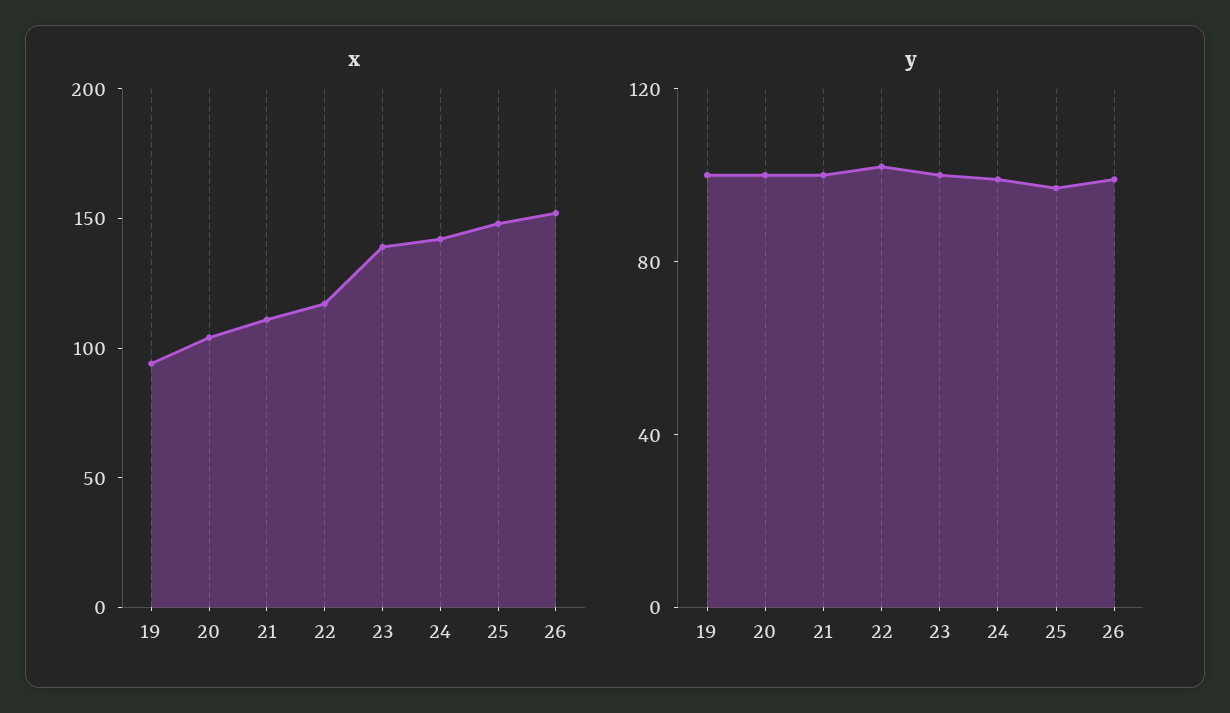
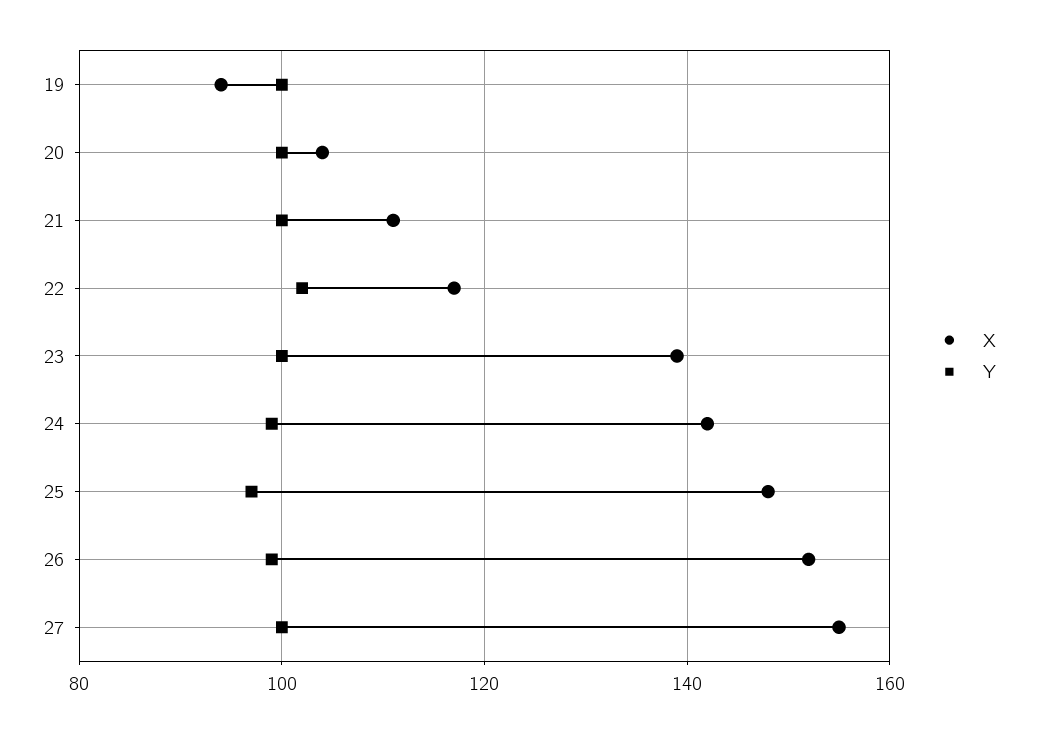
x, 27: none -> 155
y, 27: none -> 100

